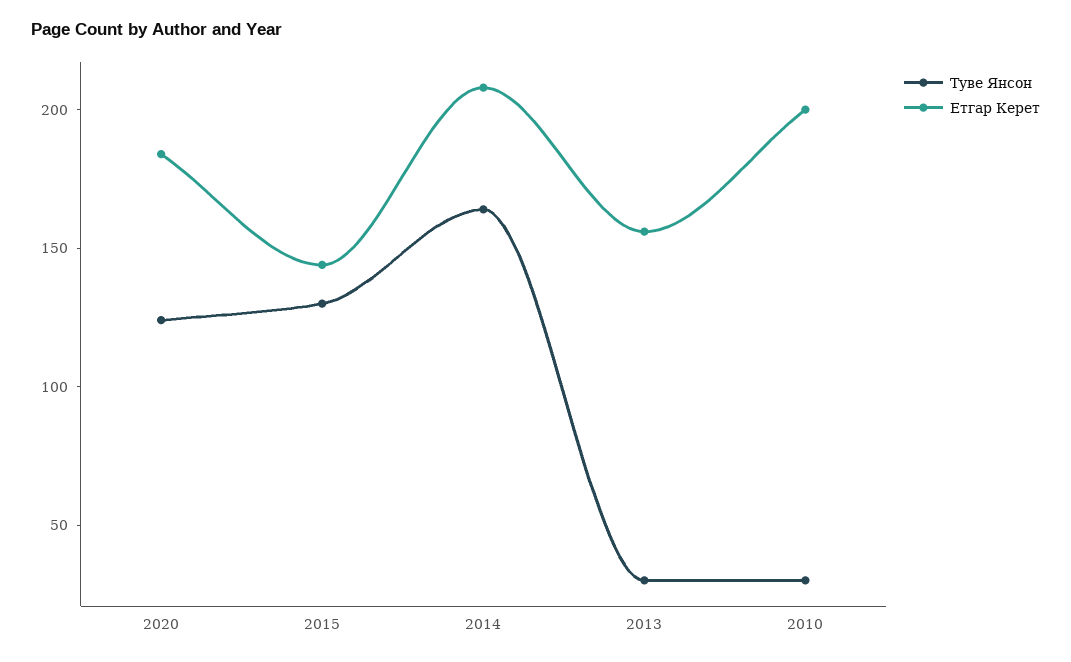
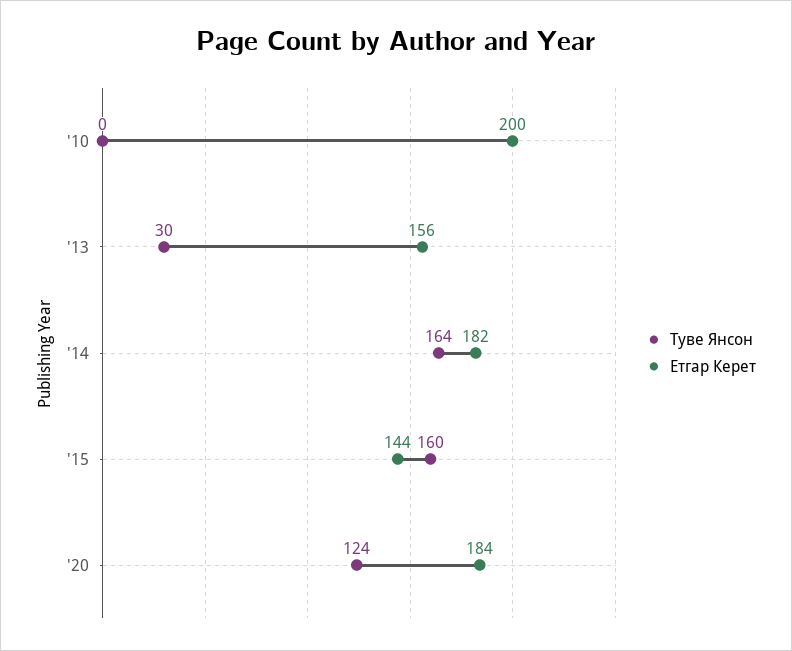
Туве Янсон, 2015: 130 -> 160
Етгар Керет, 2014: 210 -> 182
Туве Янсон, 2010: 30 -> 0

